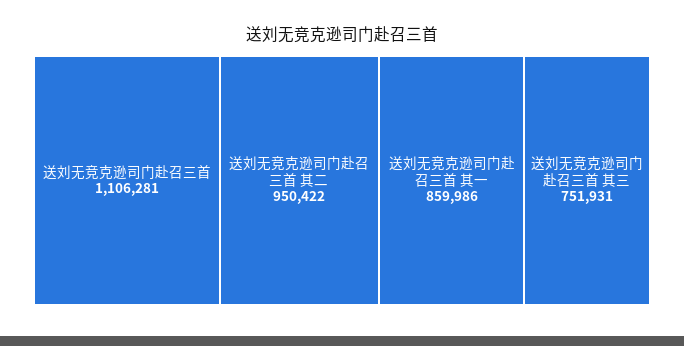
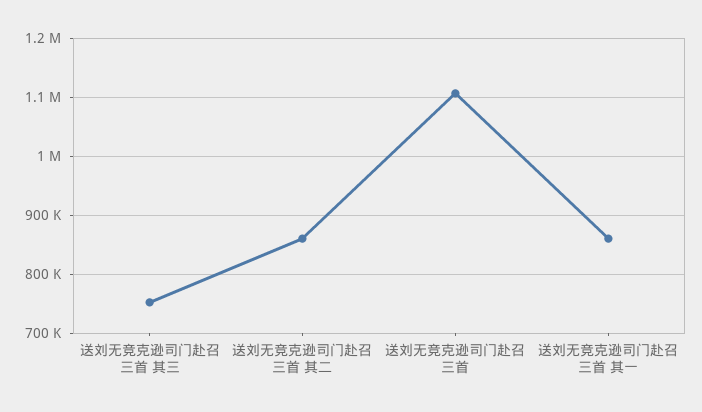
送刘无竞克逊司门赴召三首 其二: 950422 -> 860000

